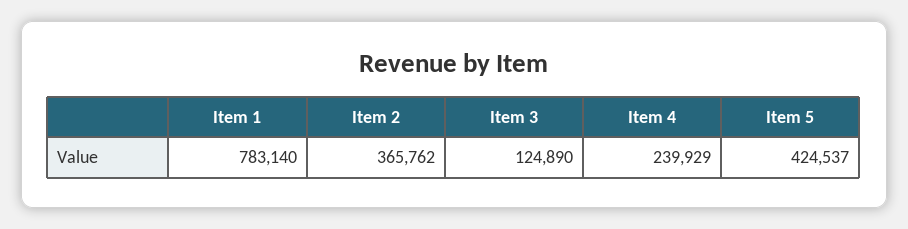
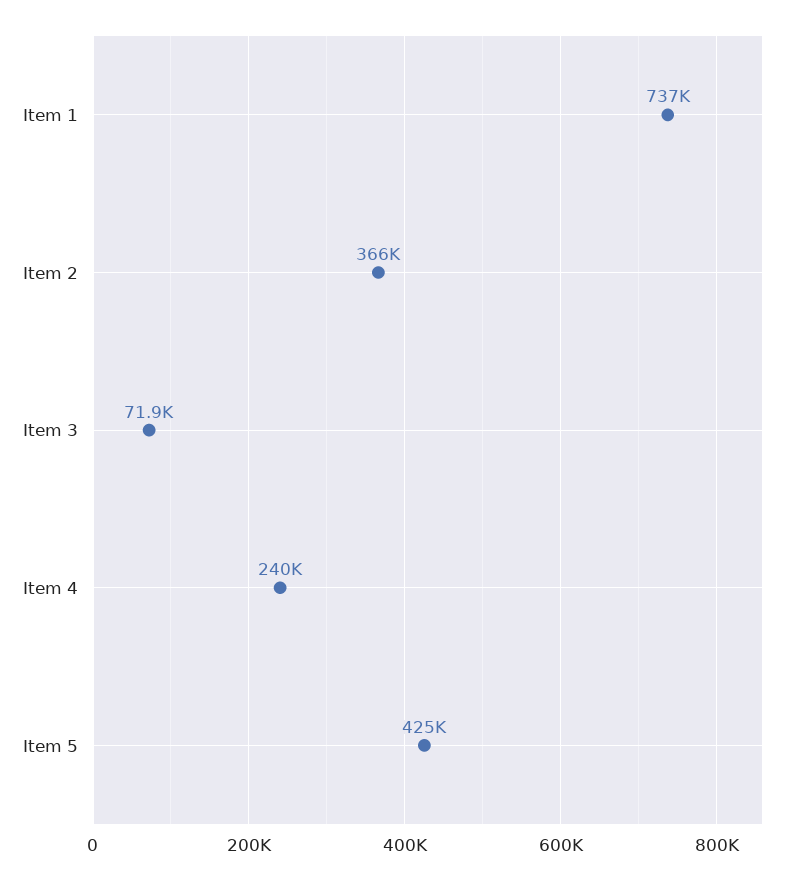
Item 1: 783140 -> 737000
Item 3: 124890 -> 71900

